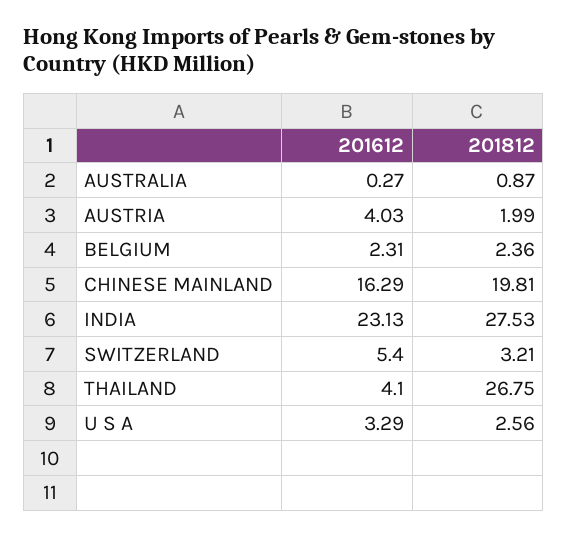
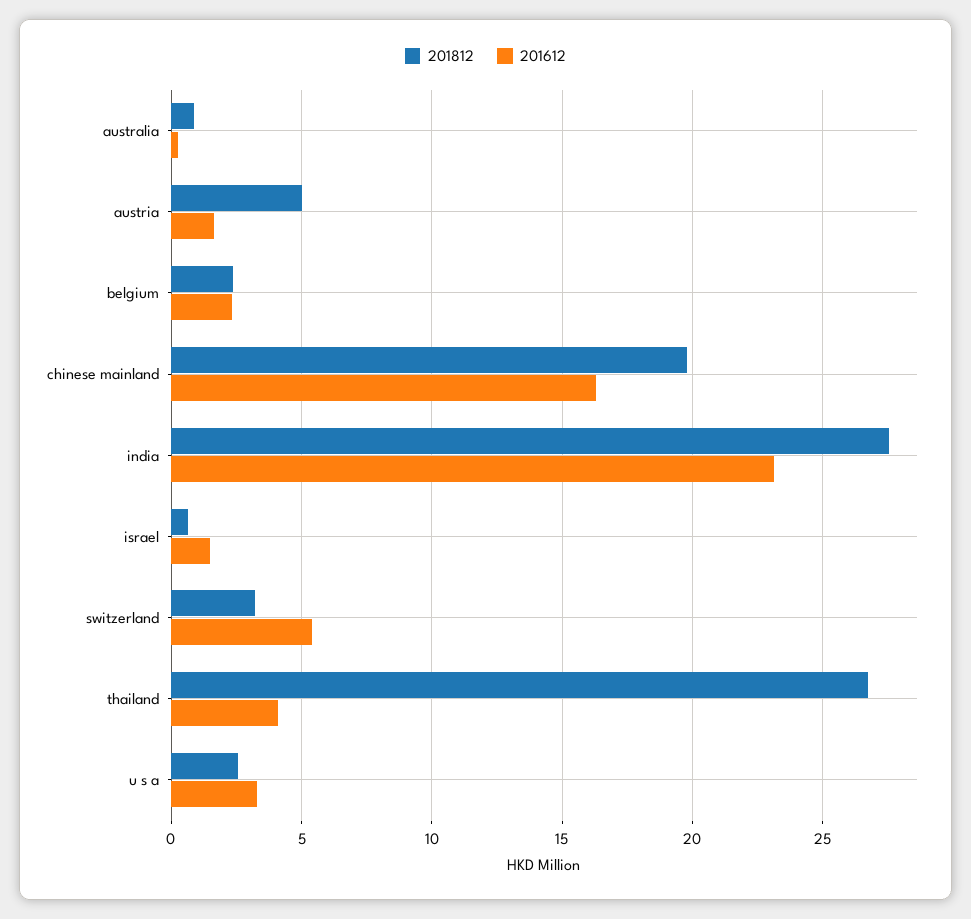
201612, AUSTRIA: 4.03 -> 1.5
201812, AUSTRIA: 1.99 -> 5
201812, israel: none -> 0.5
201612, israel: none -> 1.5

